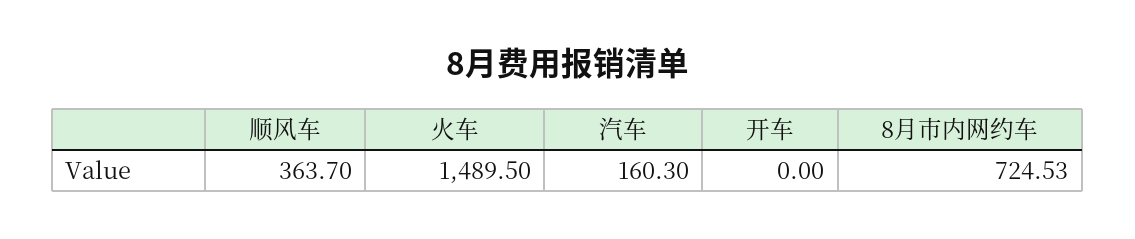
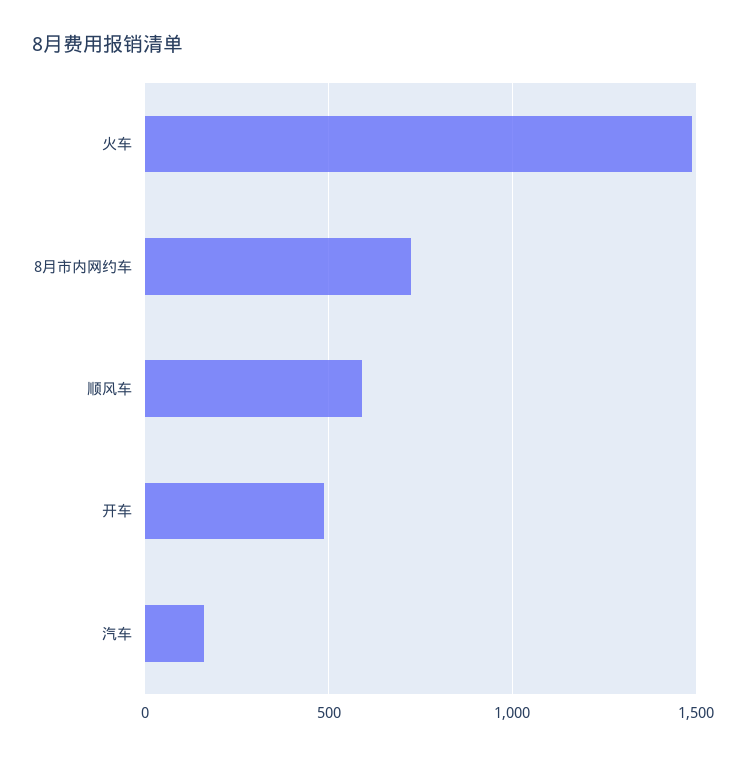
顺风车: 363.7 -> 600
开车: 0 -> 500

